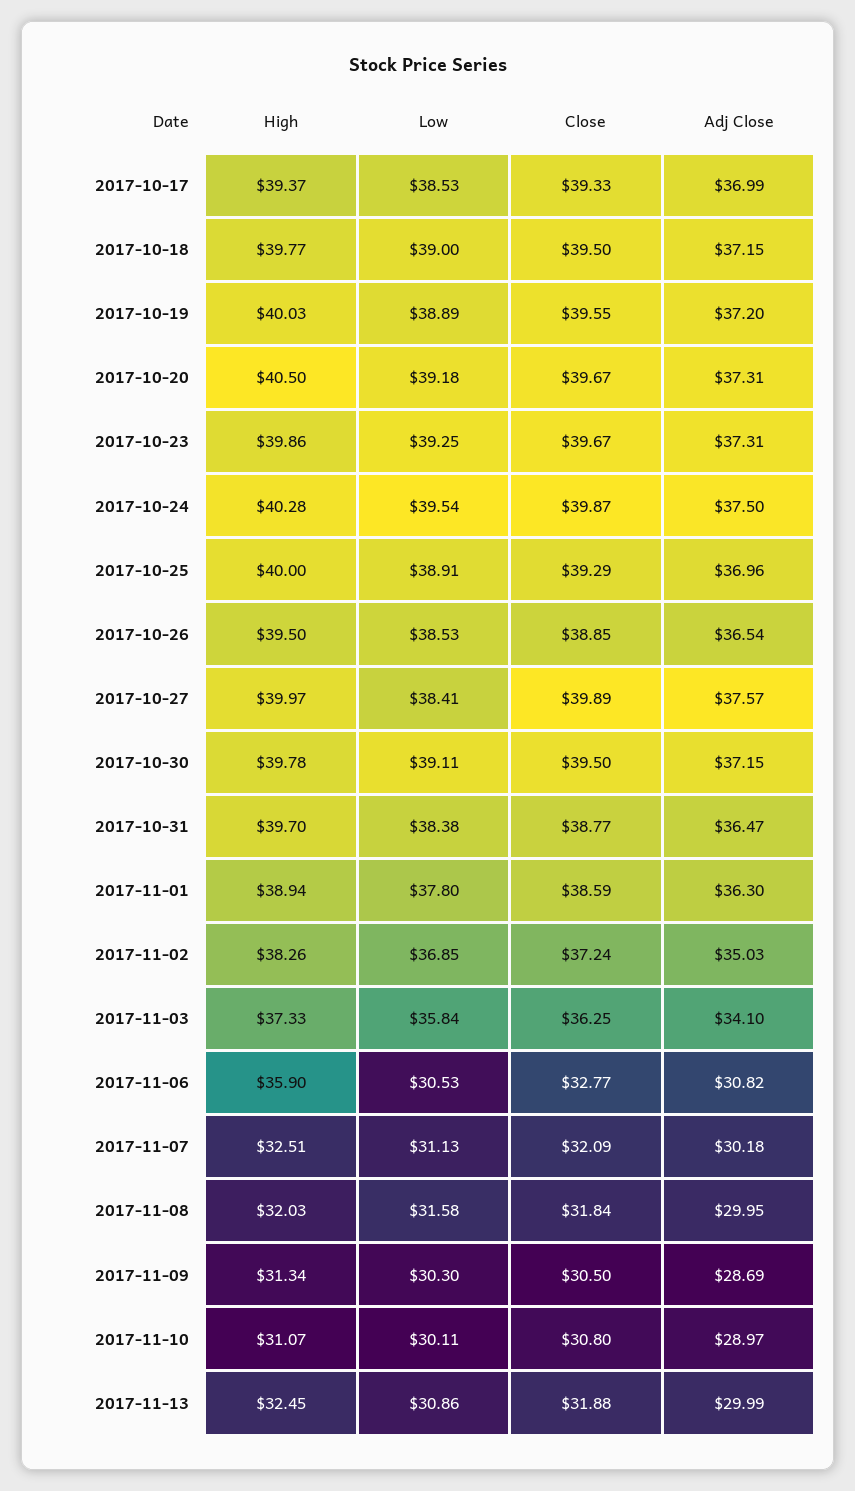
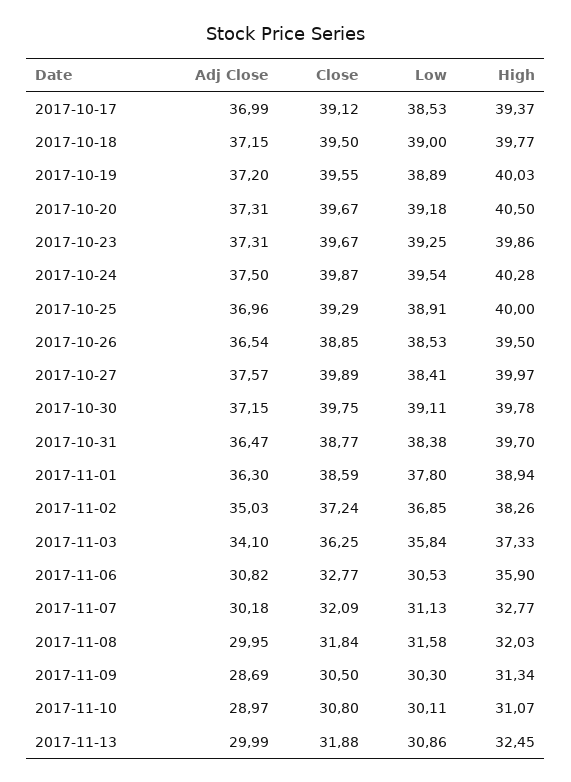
Close, 2017-10-17: 39.33 -> 39.12
Close, 2017-10-30: 39.5 -> 39.75
High, 2017-11-07: 32.51 -> 32.77

